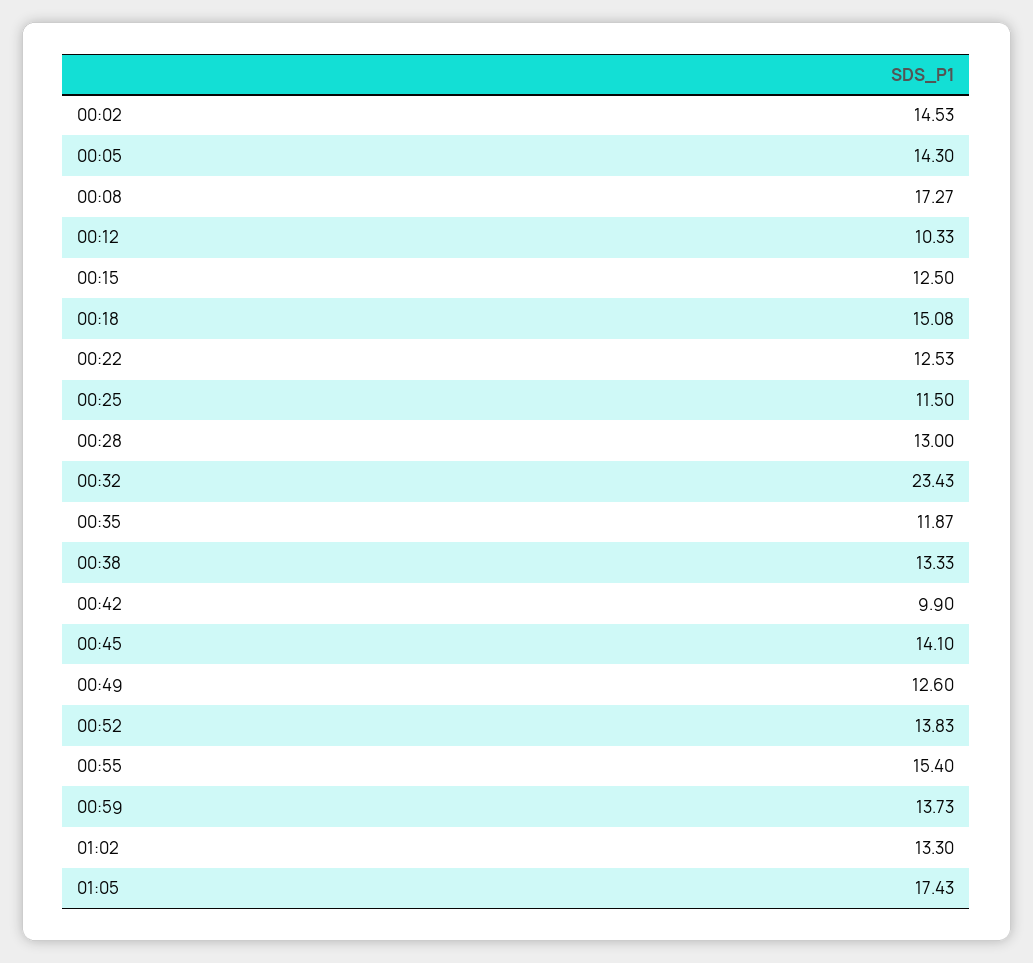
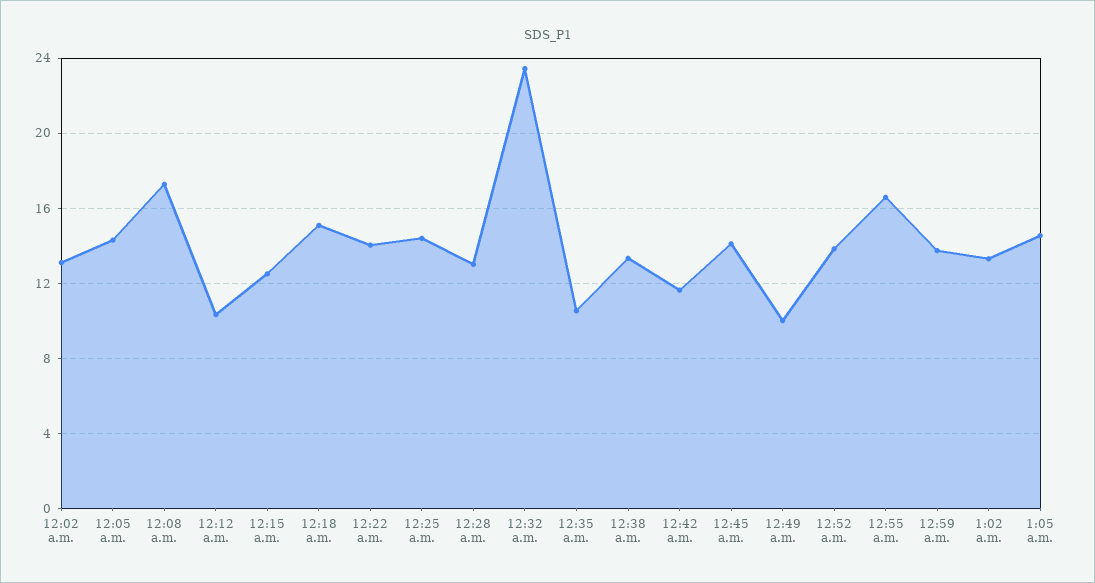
00:02: 14.53 -> 13
00:22: 12.53 -> 14
00:25: 11.5 -> 14.5
00:35: 11.87 -> 10.5
00:42: 9.9 -> 11.5
00:49: 12.6 -> 10
00:55: 15.4 -> 16.5
01:05: 17.43 -> 14.5

